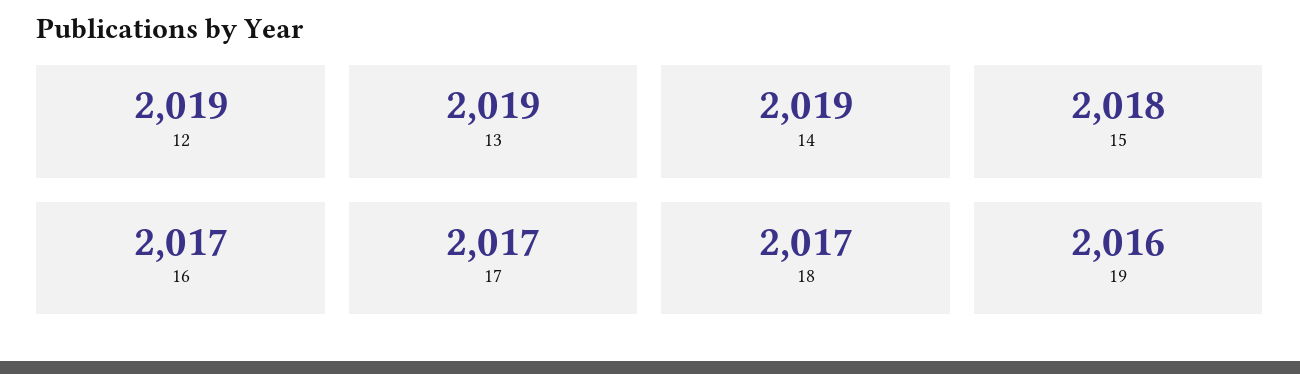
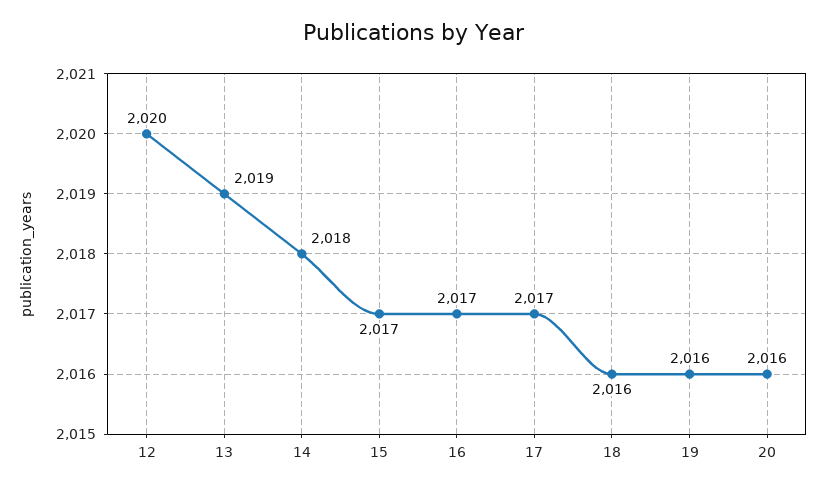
12: 2019 -> 2020
14: 2019 -> 2018
15: 2018 -> 2017
18: 2017 -> 2016
20: none -> 2016

